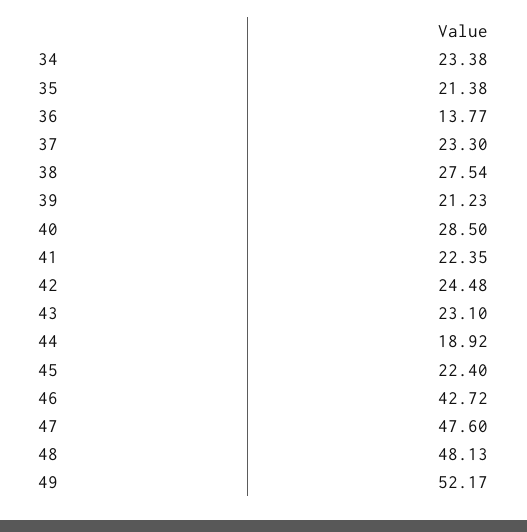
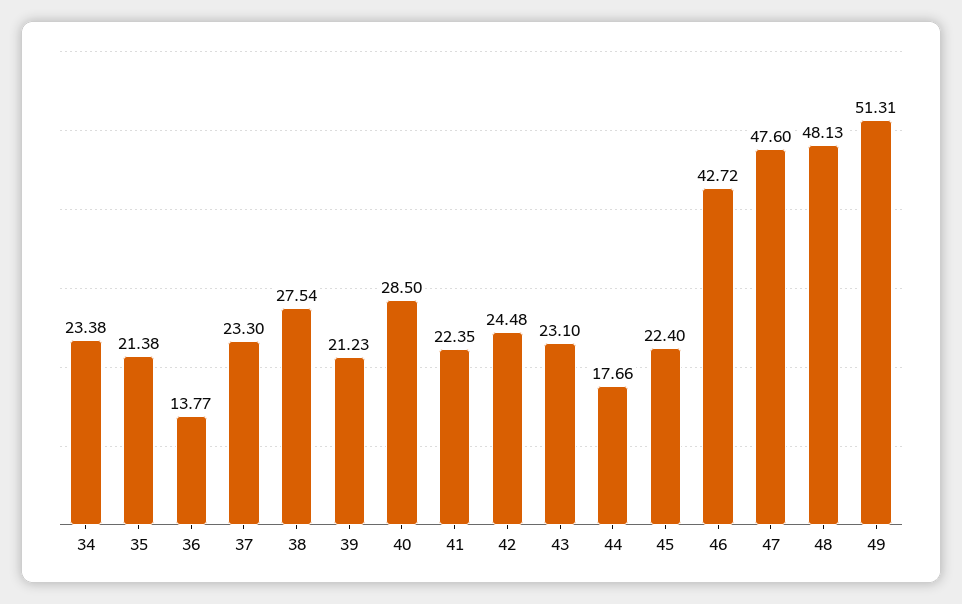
44: 18.92 -> 17.66
49: 52.17 -> 51.31

